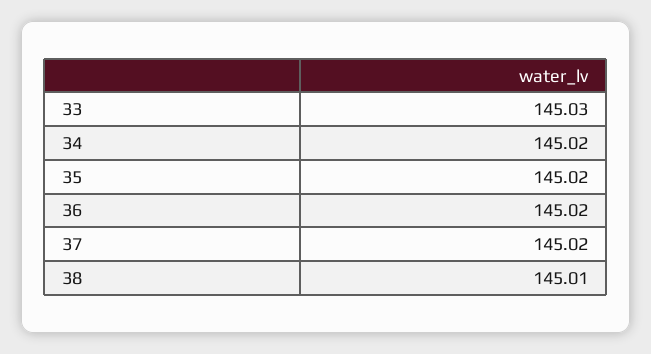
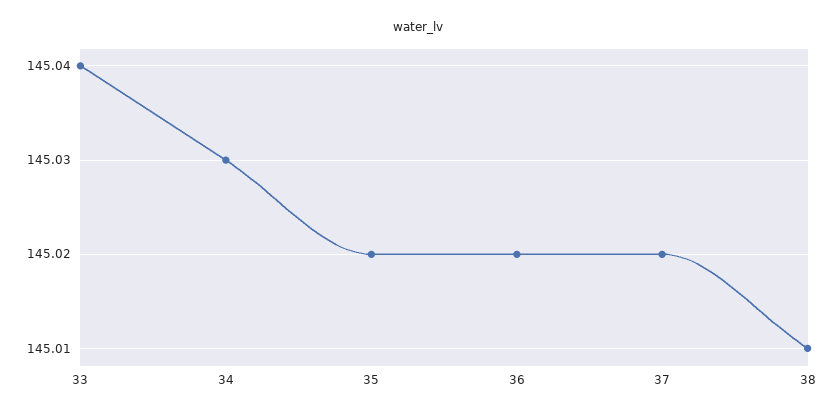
33: 145.03 -> 145.04
34: 145.02 -> 145.03

